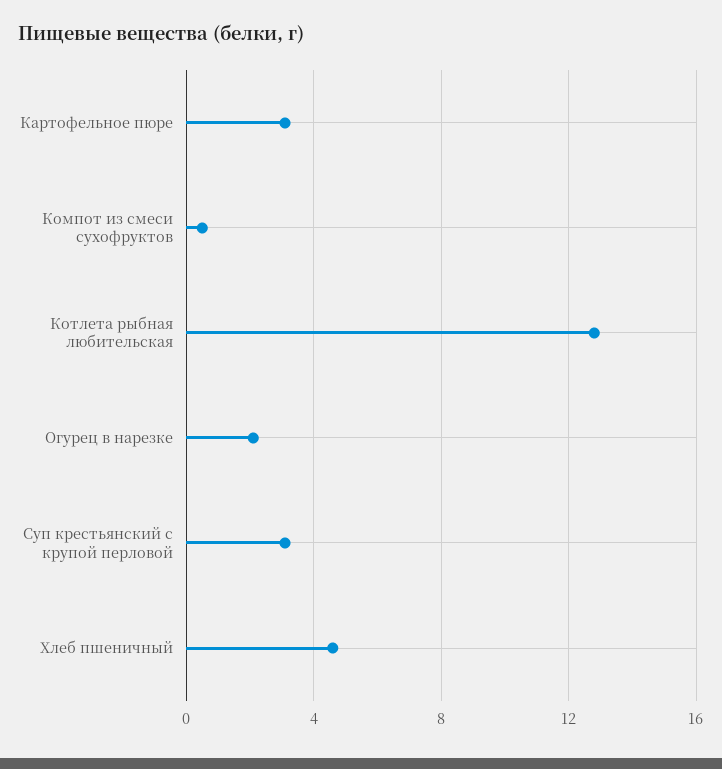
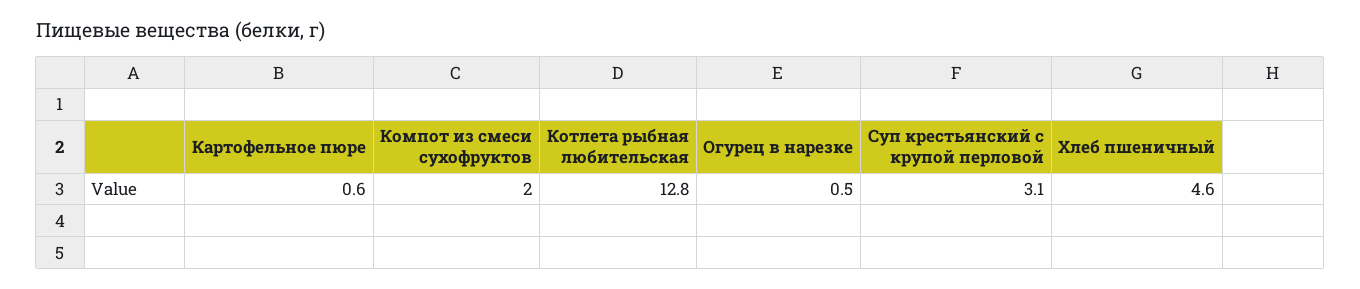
Картофельное пюре: 3 -> 0.6
Компот из смеси сухофруктов: 0.5 -> 2
Огурец в нарезке: 2 -> 0.5

